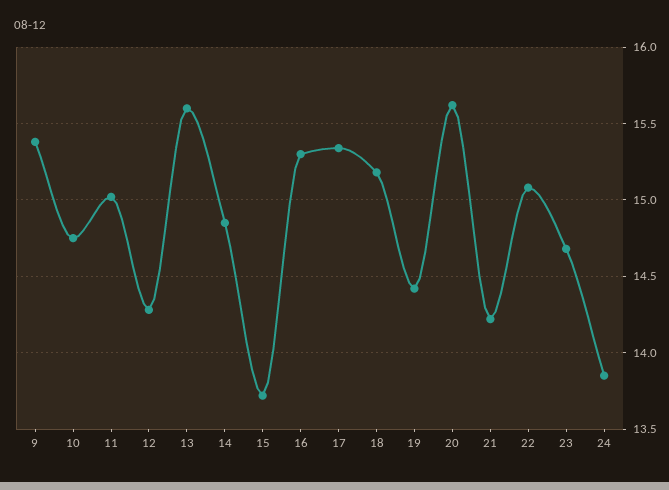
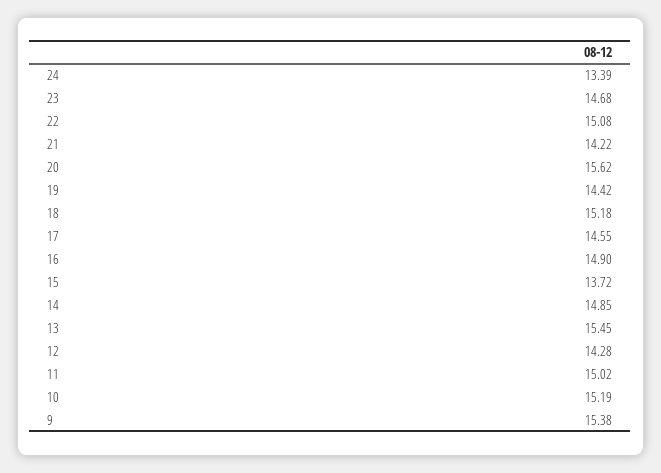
10: 14.75 -> 15.19
13: 15.6 -> 15.45
16: 15.3 -> 14.9
17: 15.35 -> 14.55
24: 13.85 -> 13.39

